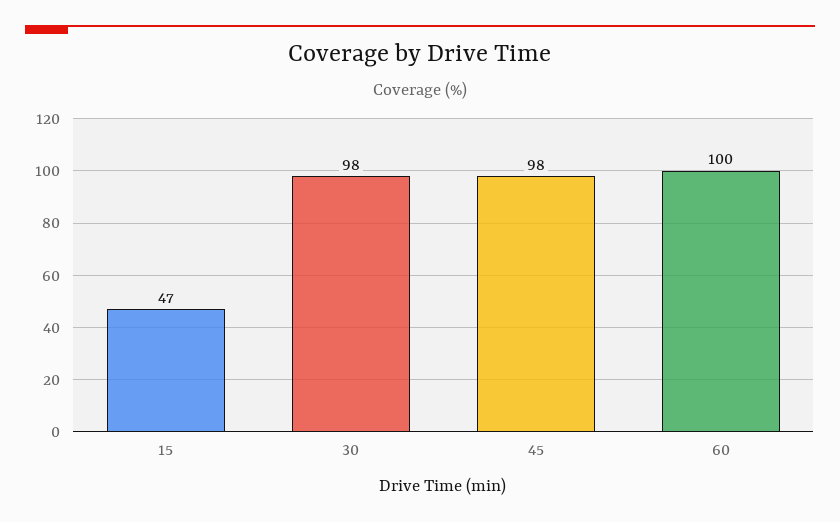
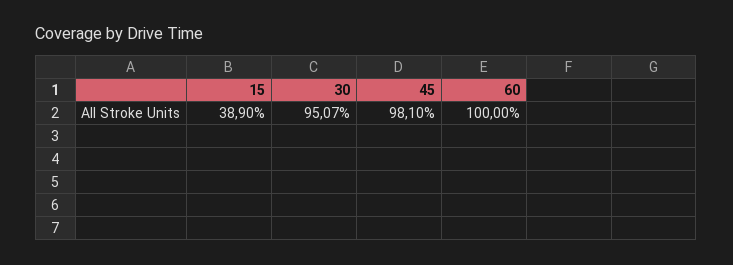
15: 47 -> 38.9
30: 98 -> 95.07

